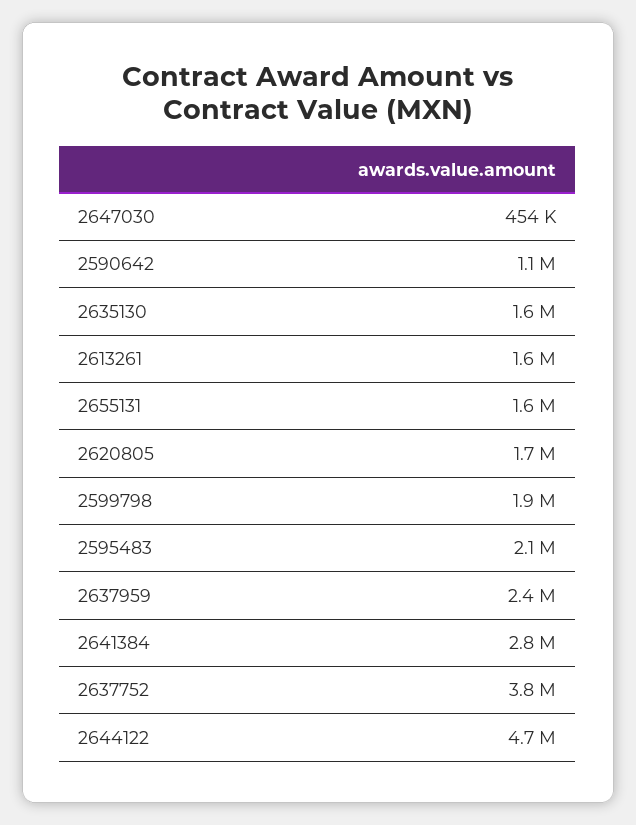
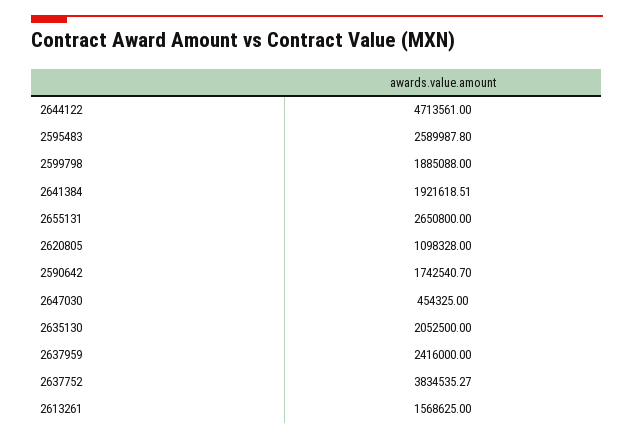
2590642: 1100000 -> 1742540.7
2635130: 1600000 -> 2052500
2655131: 1600000 -> 2650800
2620805: 1700000 -> 1098328
2595483: 2100000 -> 2589987.8
2641384: 2800000 -> 1921618.51

